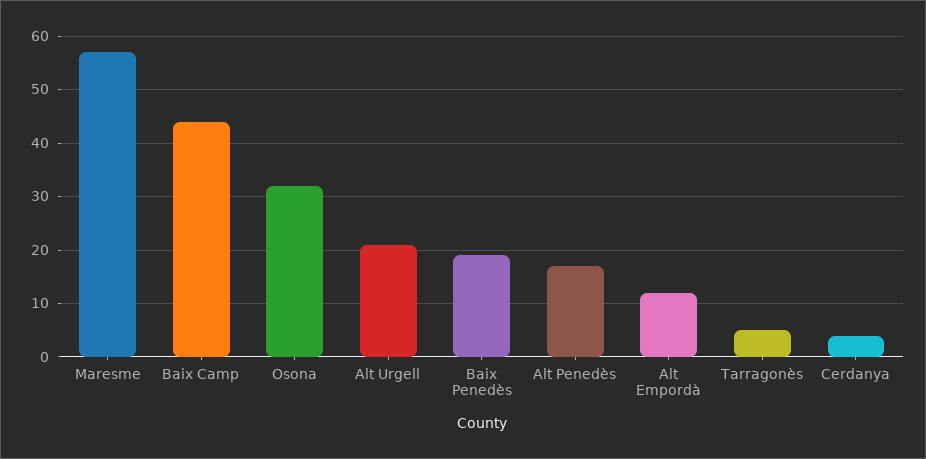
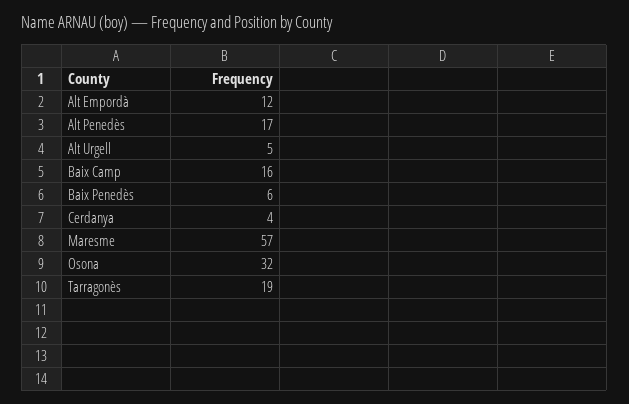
Baix Camp: 45 -> 16
Alt Urgell: 20 -> 5
Baix Penedès: 20 -> 6
Tarragonès: 5 -> 19

